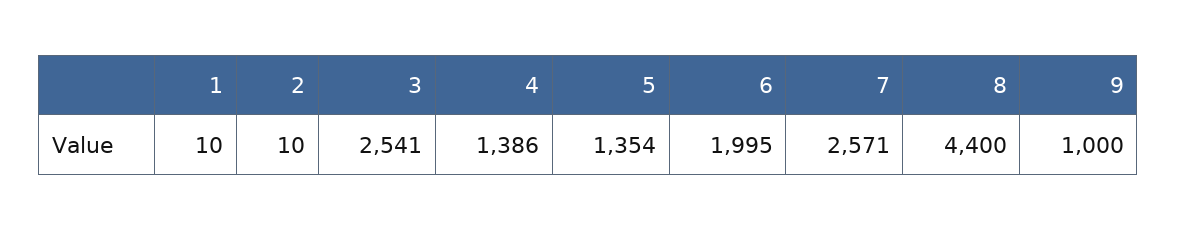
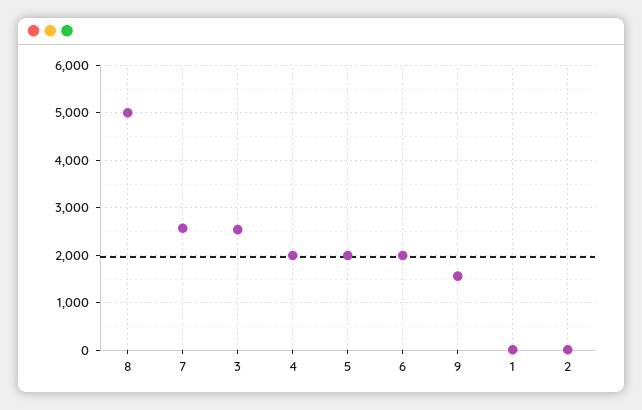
4: 1386 -> 2000
5: 1354 -> 2000
8: 4400 -> 5000
9: 1000 -> 1600

